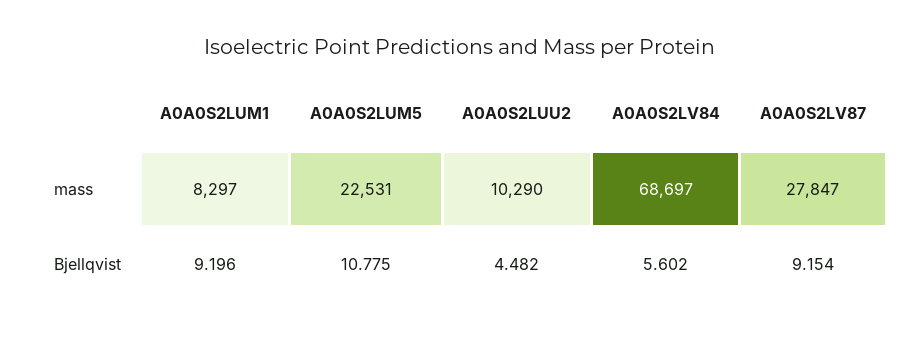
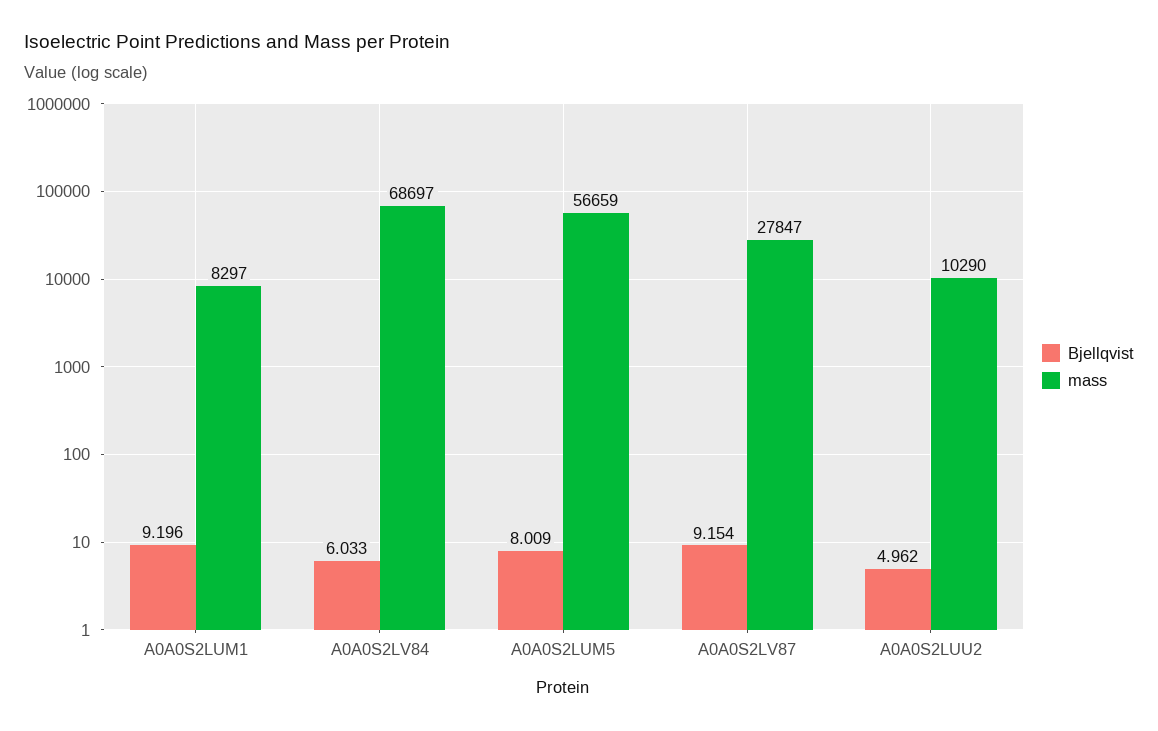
mass, A0A0S2LUM5: 22531 -> 56659
Bjellqvist, A0A0S2LUM5: 10.775 -> 8.009
Bjellqvist, A0A0S2LUU2: 4.482 -> 4.962
Bjellqvist, A0A0S2LV84: 5.602 -> 6.033

